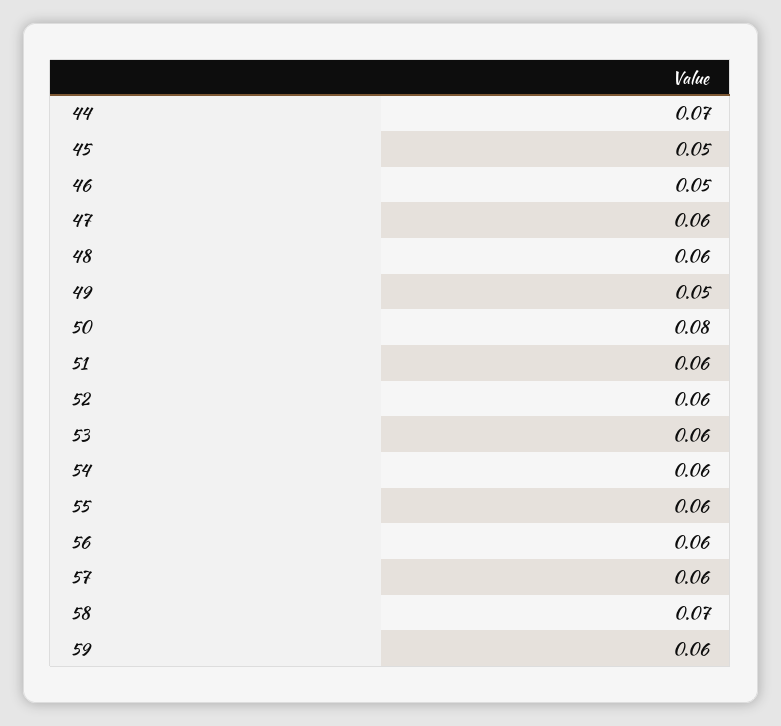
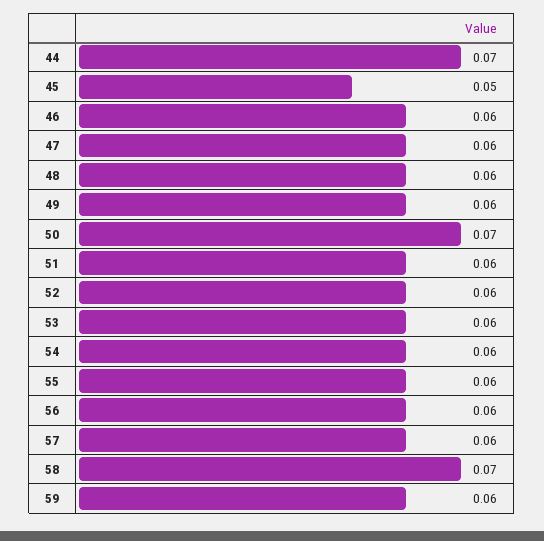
46: 0.05 -> 0.06
49: 0.05 -> 0.06
50: 0.08 -> 0.07

